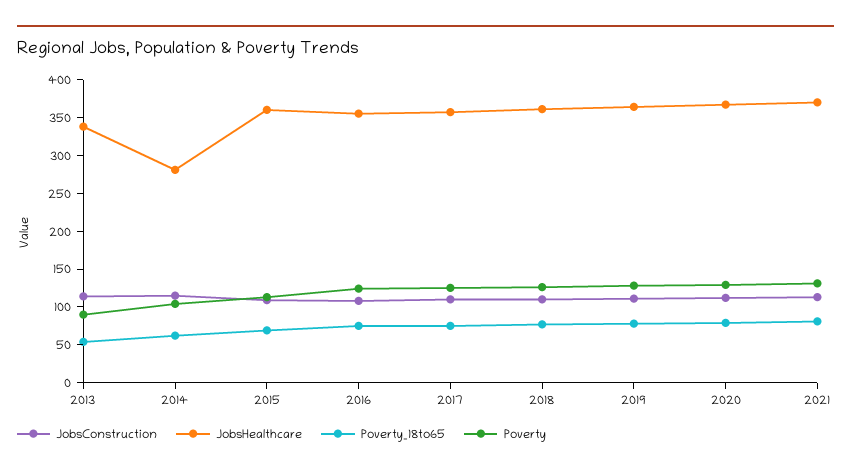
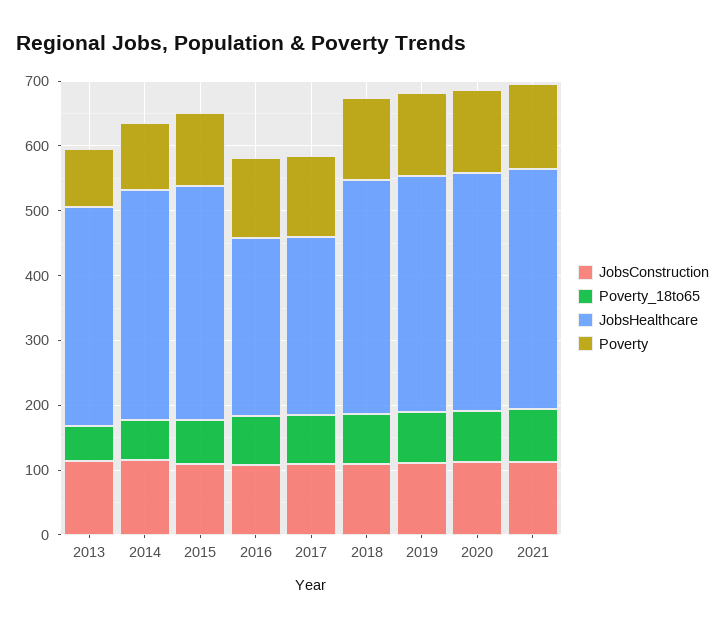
JobsHealthcare, 2014: 275 -> 360
JobsHealthcare, 2016: 350 -> 280
JobsHealthcare, 2017: 350 -> 280

